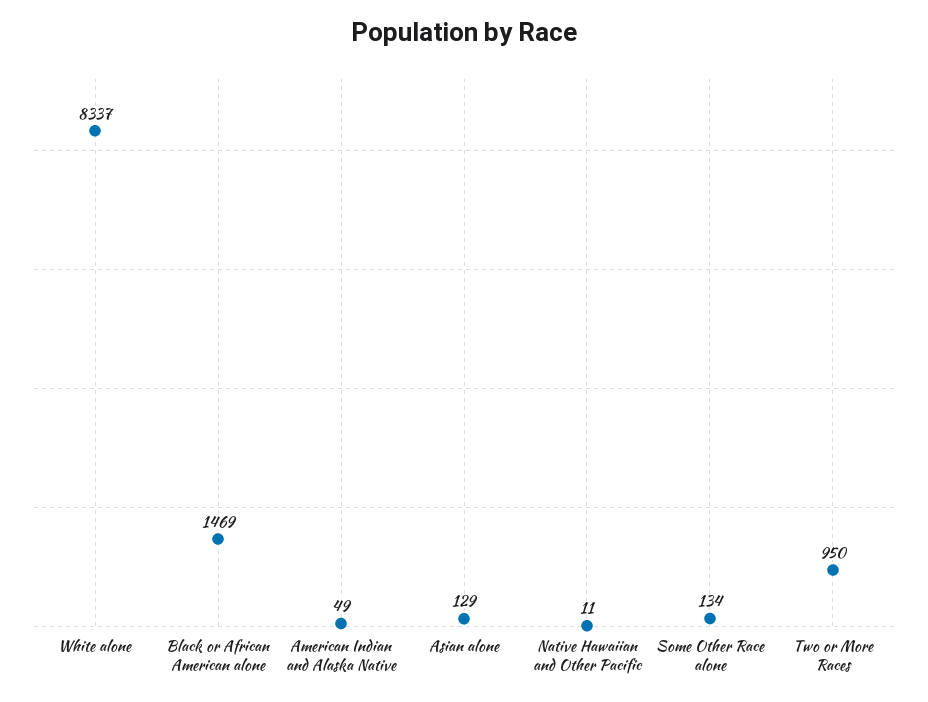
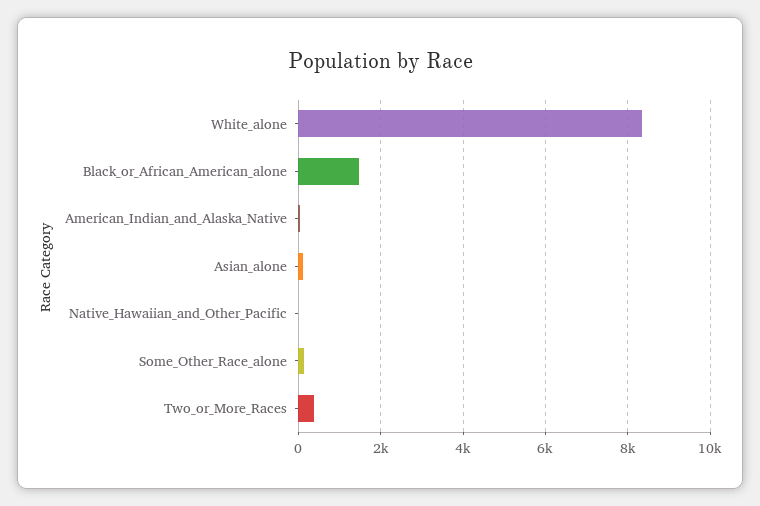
Two or More Races: 950 -> 400

